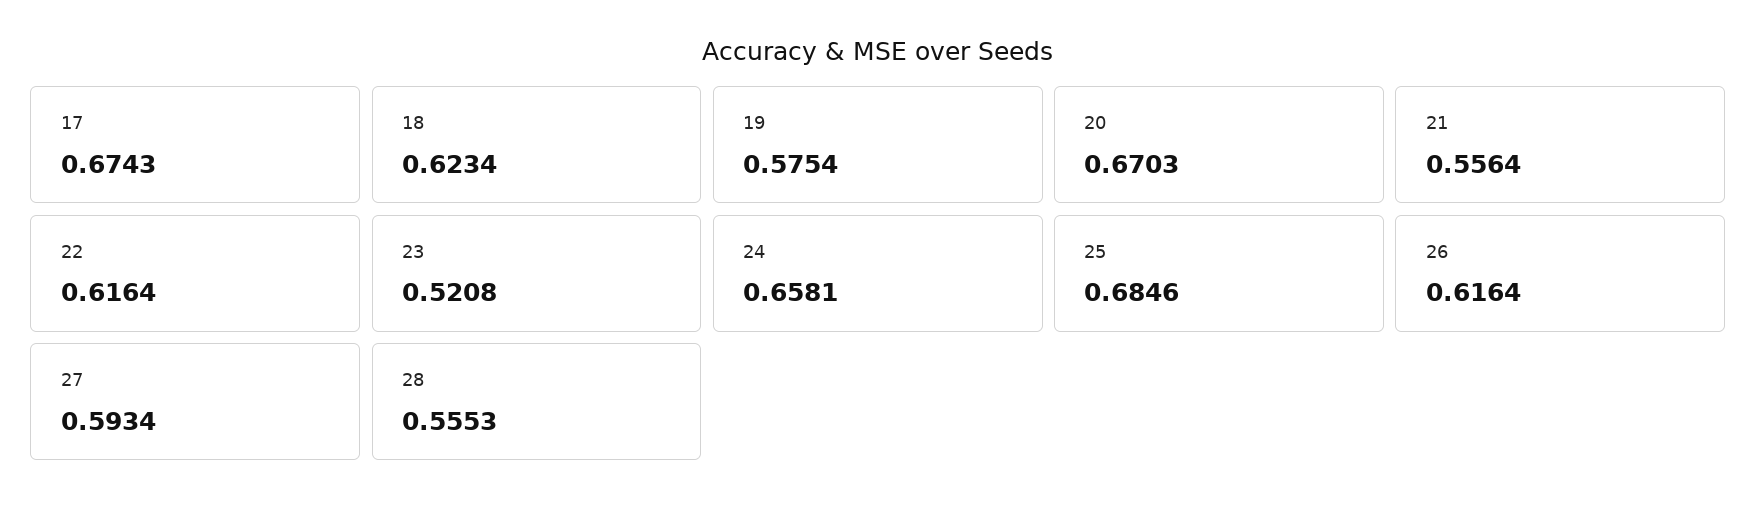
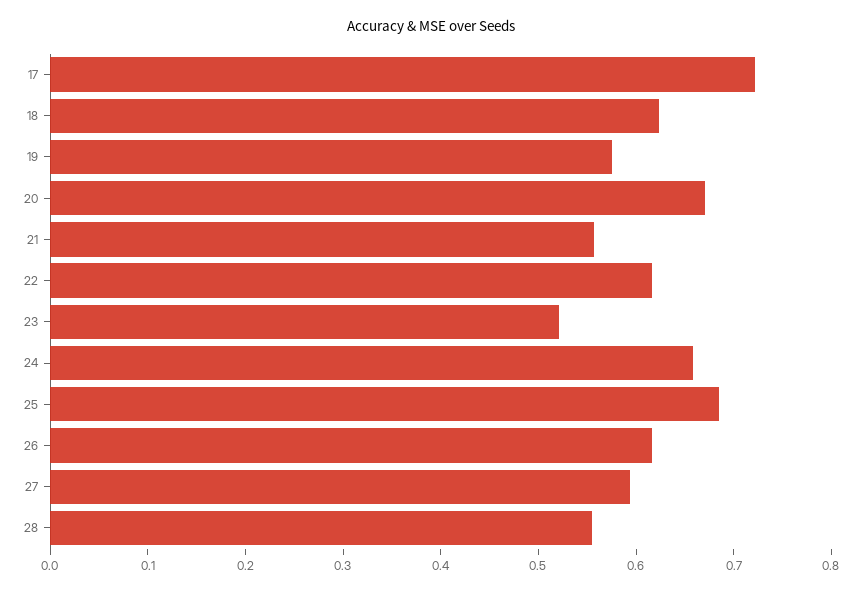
17: 0.6743 -> 0.72

